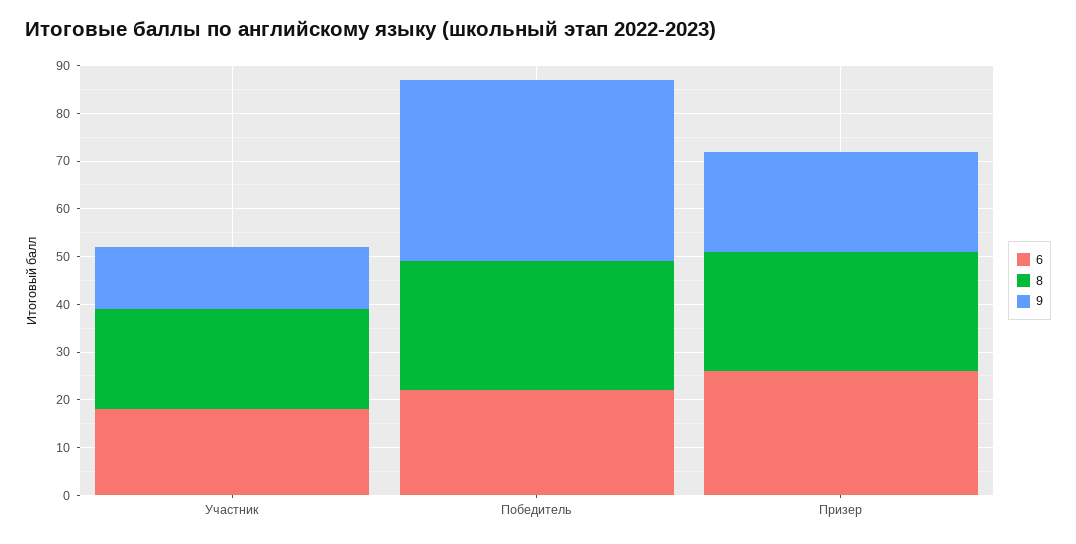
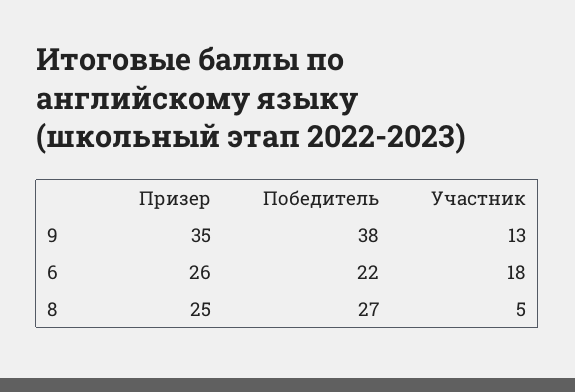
8, Участник: 20 -> 5
9, Призер: 20 -> 35

